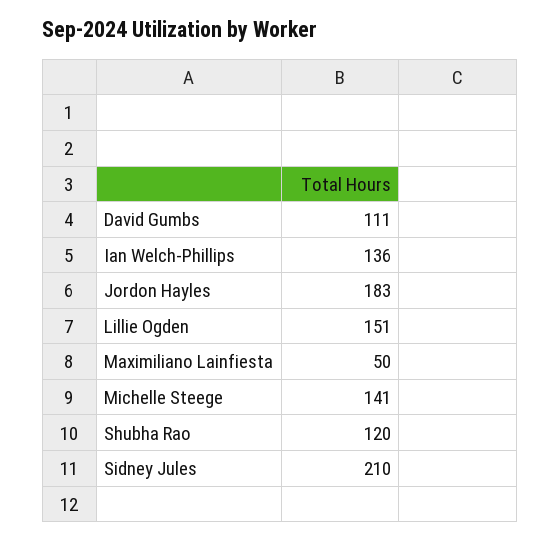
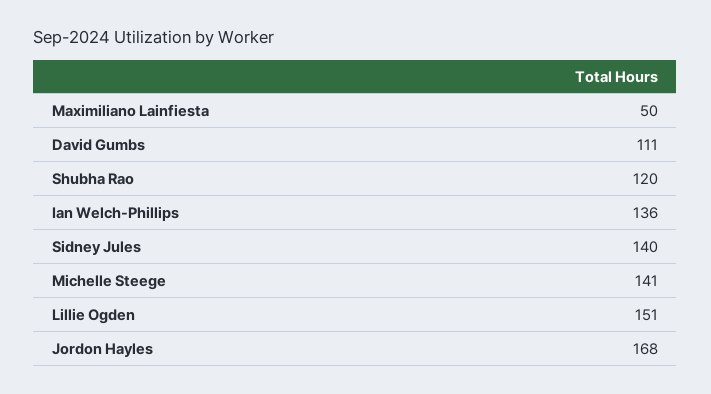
Jordon Hayles: 183 -> 168
Sidney Jules: 210 -> 140

